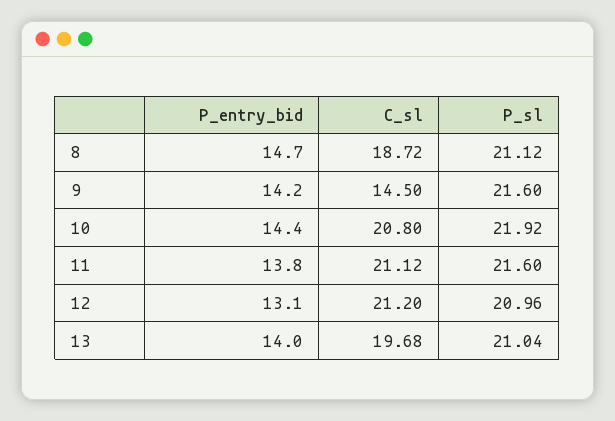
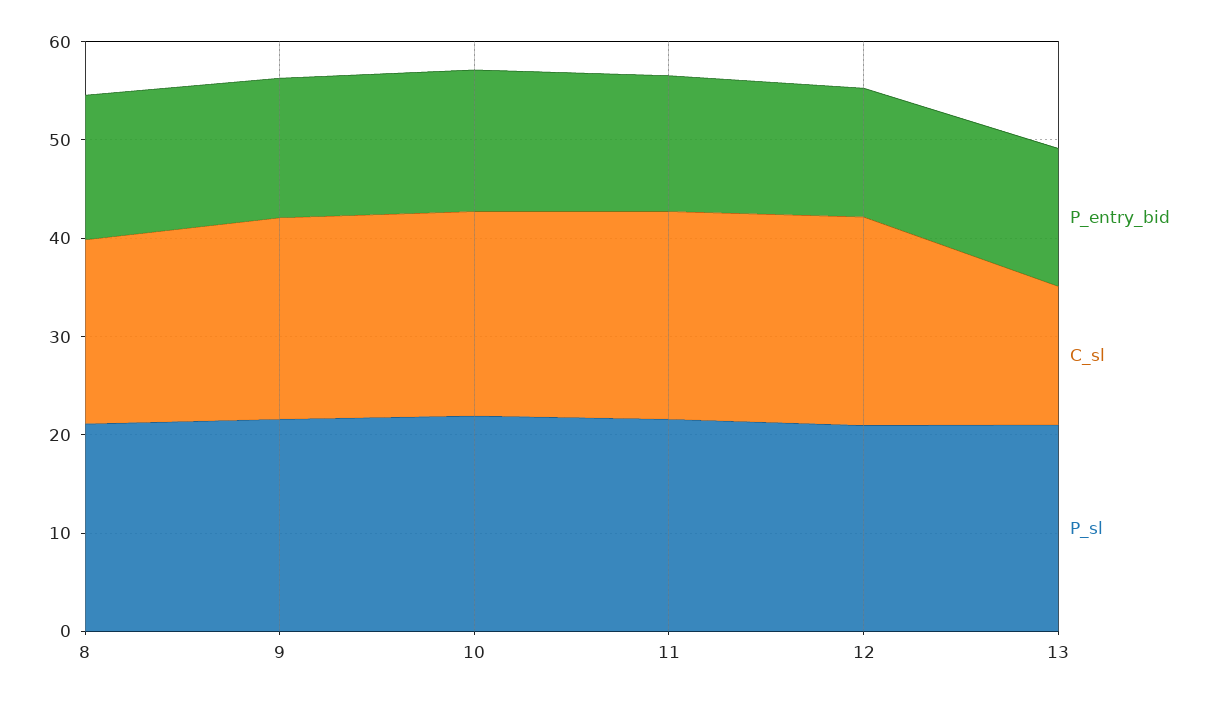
C_sl, 9: 14.5 -> 20
C_sl, 13: 19.68 -> 14

